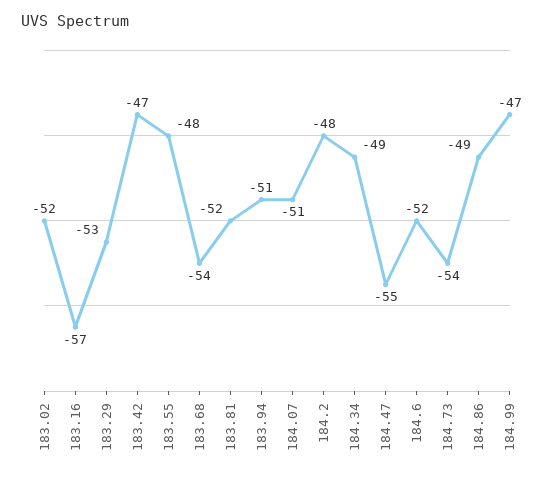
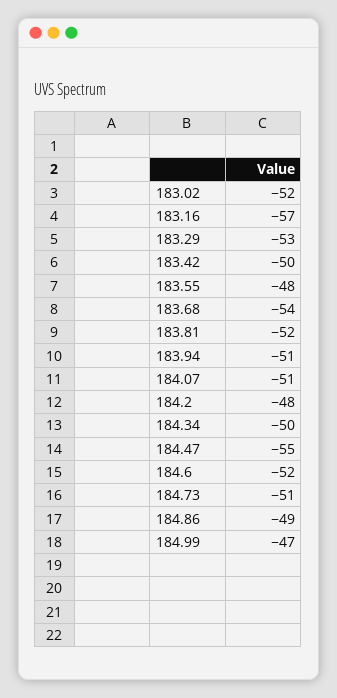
183.42: -47 -> -50
184.34: -49 -> -50
184.73: -54 -> -51

